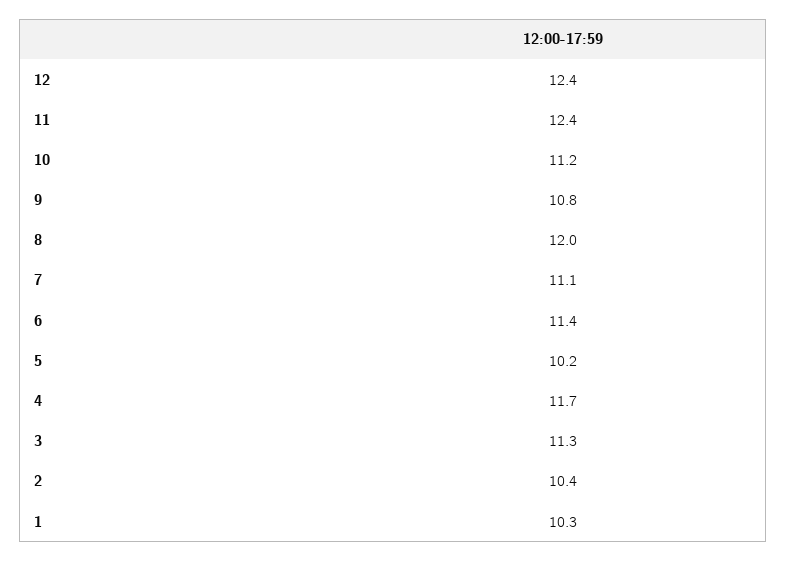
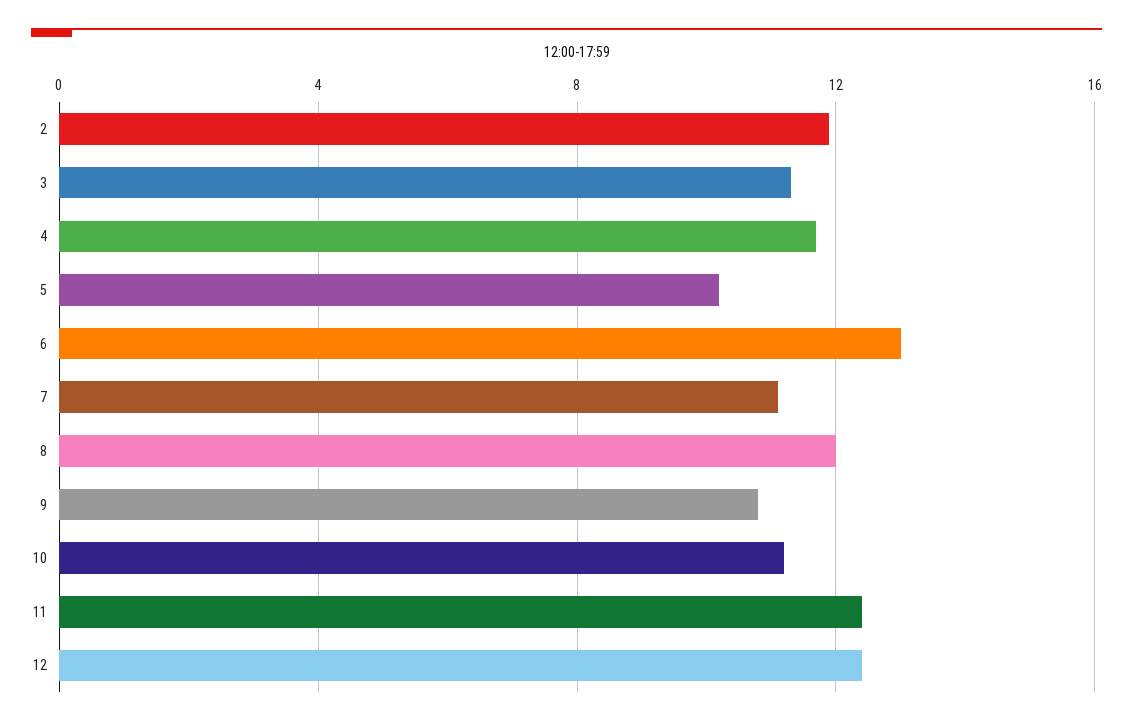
6: 11.4 -> 13
2: 10.4 -> 12
1: 10.3 -> none

